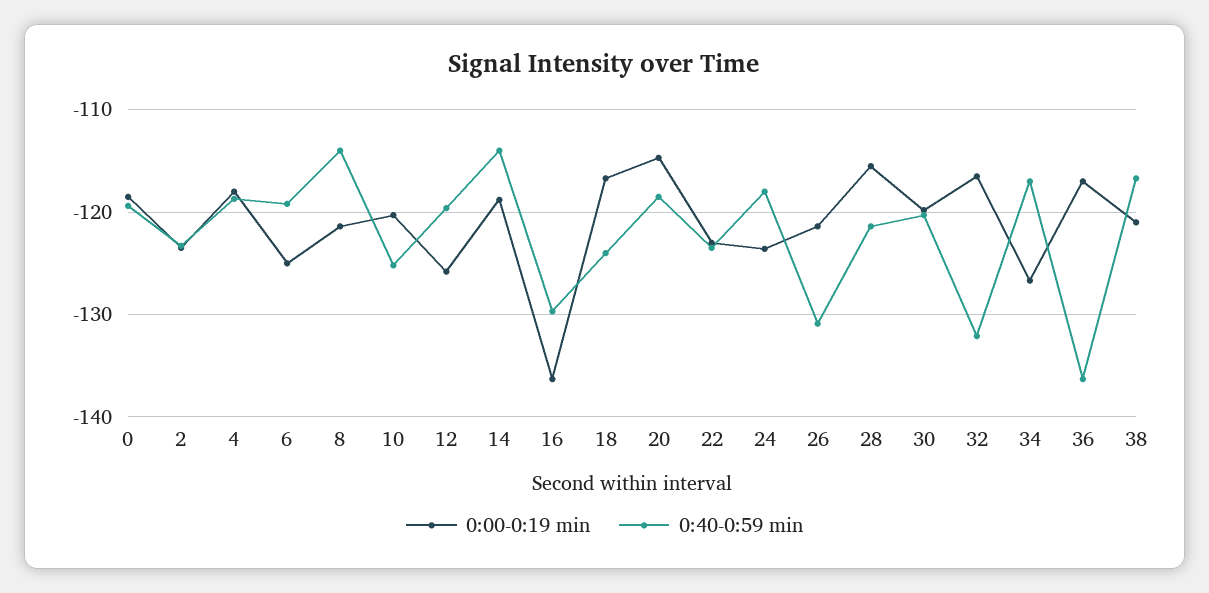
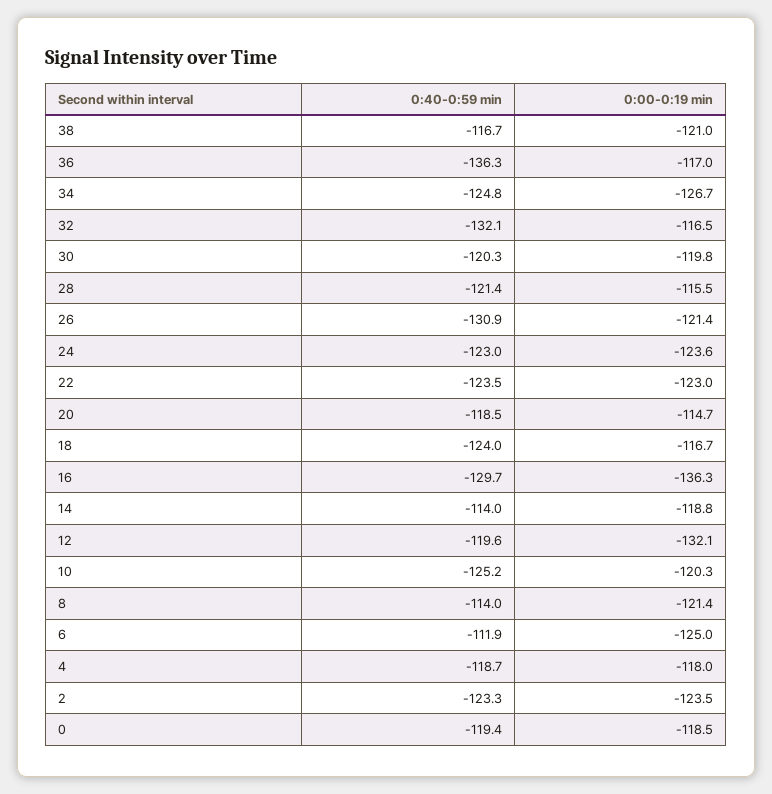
0:40-0:59 min, 6: -119 -> -111.9
0:00-0:19 min, 12: -126 -> -132.1
0:40-0:59 min, 24: -118 -> -123
0:40-0:59 min, 34: -117 -> -124.8

